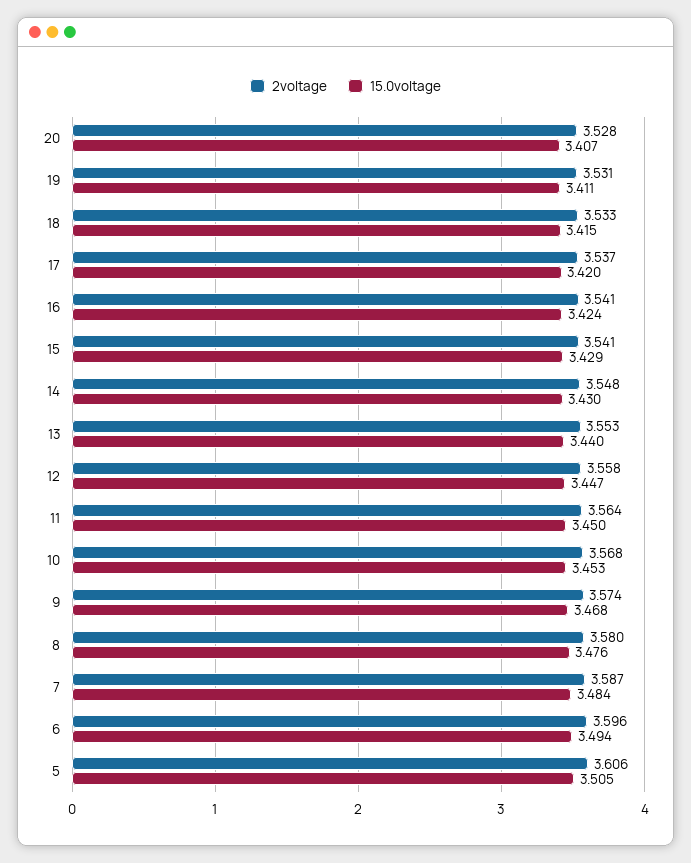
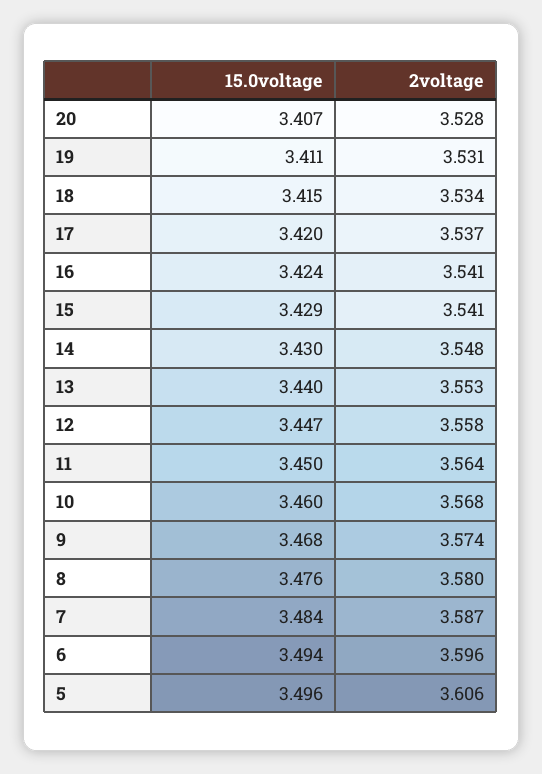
2voltage, 18: 3.533 -> 3.534
15.0voltage, 10: 3.453 -> 3.46
15.0voltage, 5: 3.505 -> 3.496

